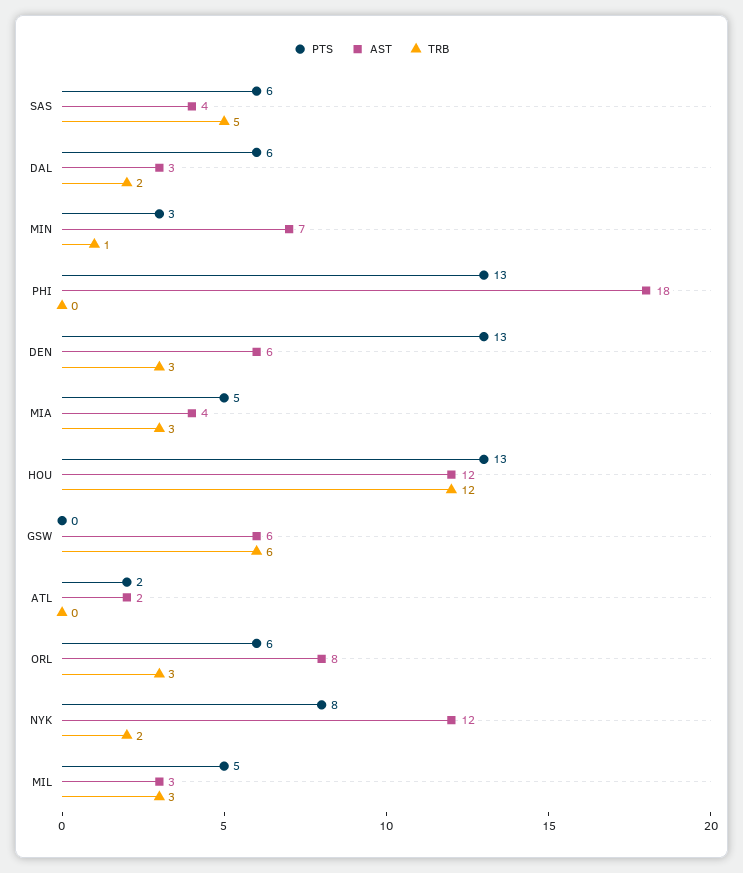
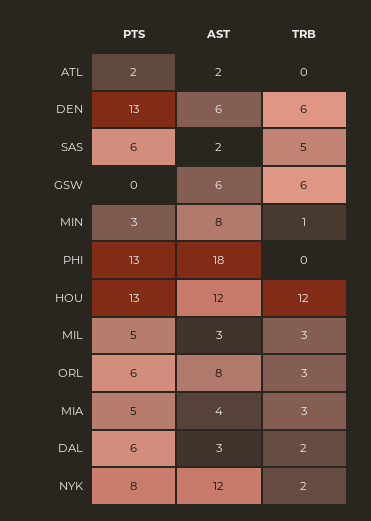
AST, SAS: 4 -> 2
AST, MIN: 7 -> 8
TRB, DEN: 3 -> 6

